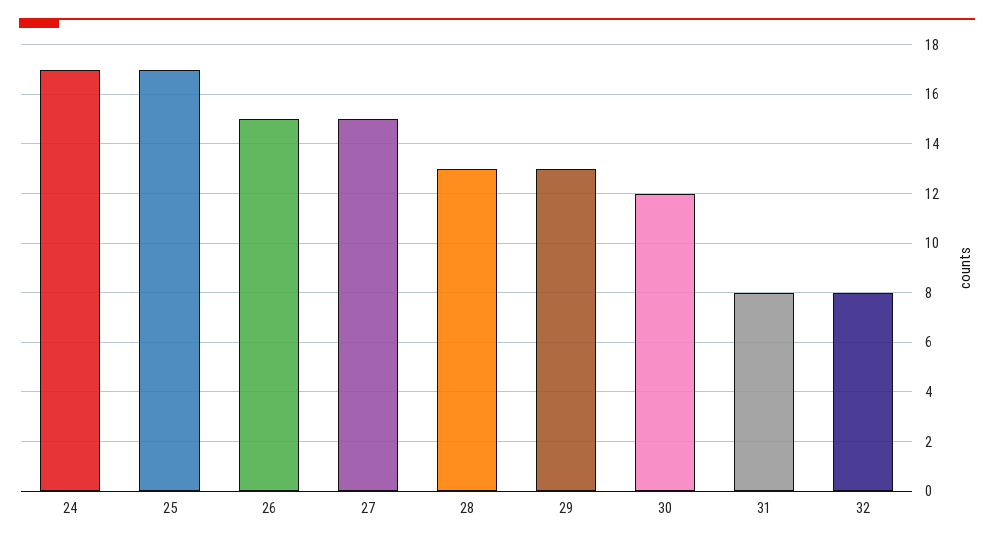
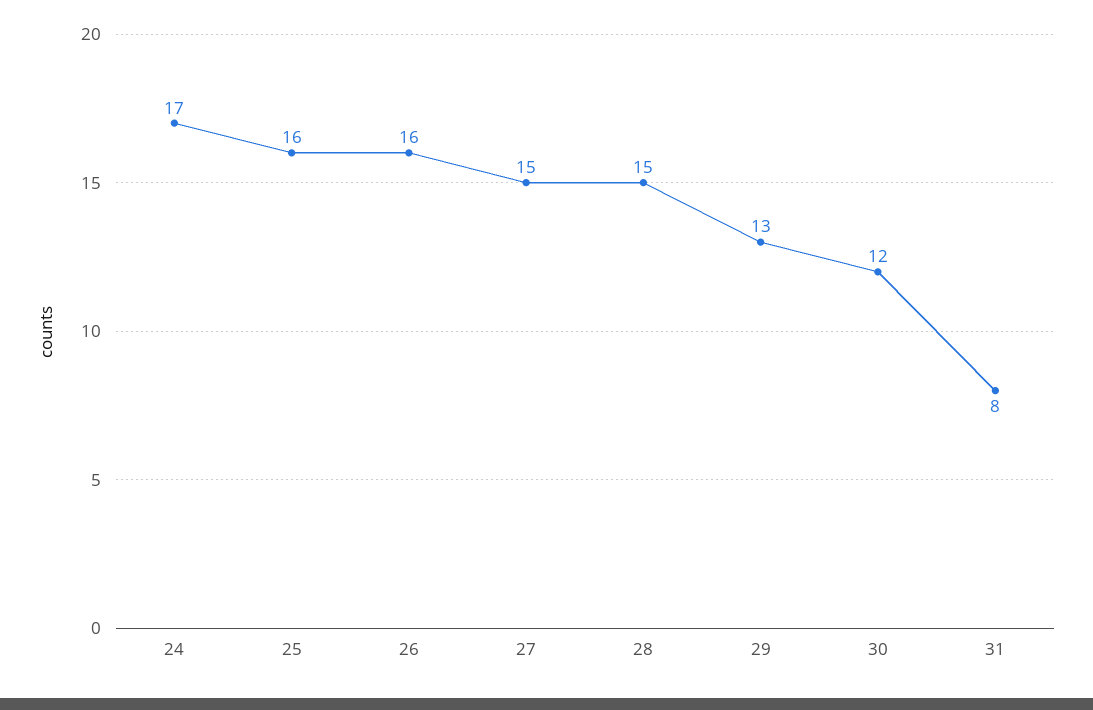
25: 17 -> 16
26: 15 -> 16
28: 13 -> 15
32: 8 -> none

